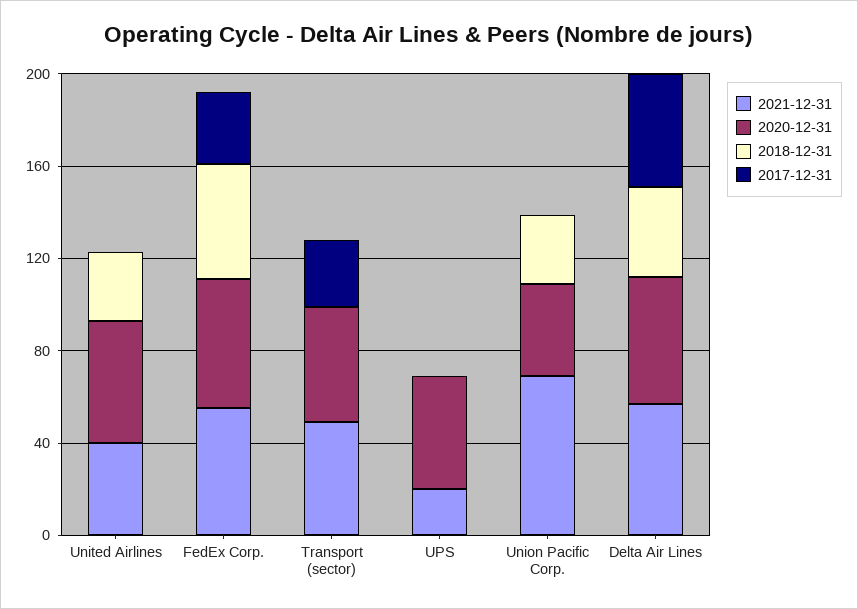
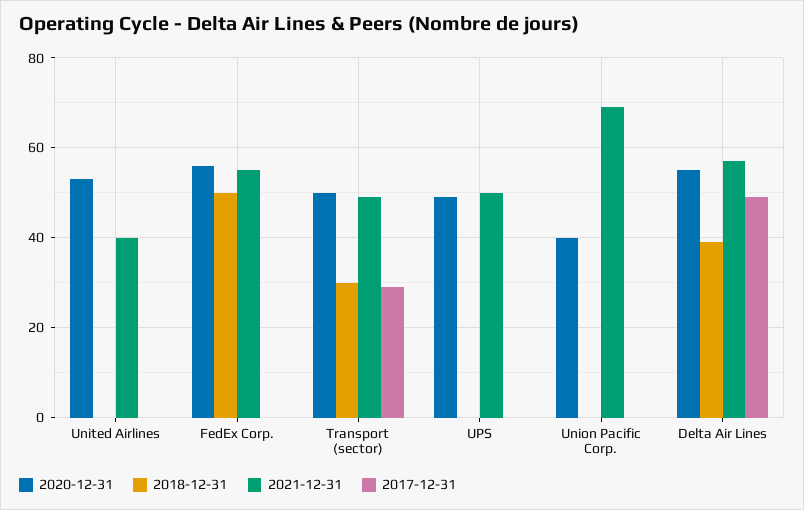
2018-12-31, United Airlines: 30 -> 0
2017-12-31, FedEx Corp.: 30 -> 0
2018-12-31, Transport (sector): 0 -> 30
2021-12-31, UPS: 20 -> 50
2018-12-31, Union Pacific Corp.: 30 -> 0

